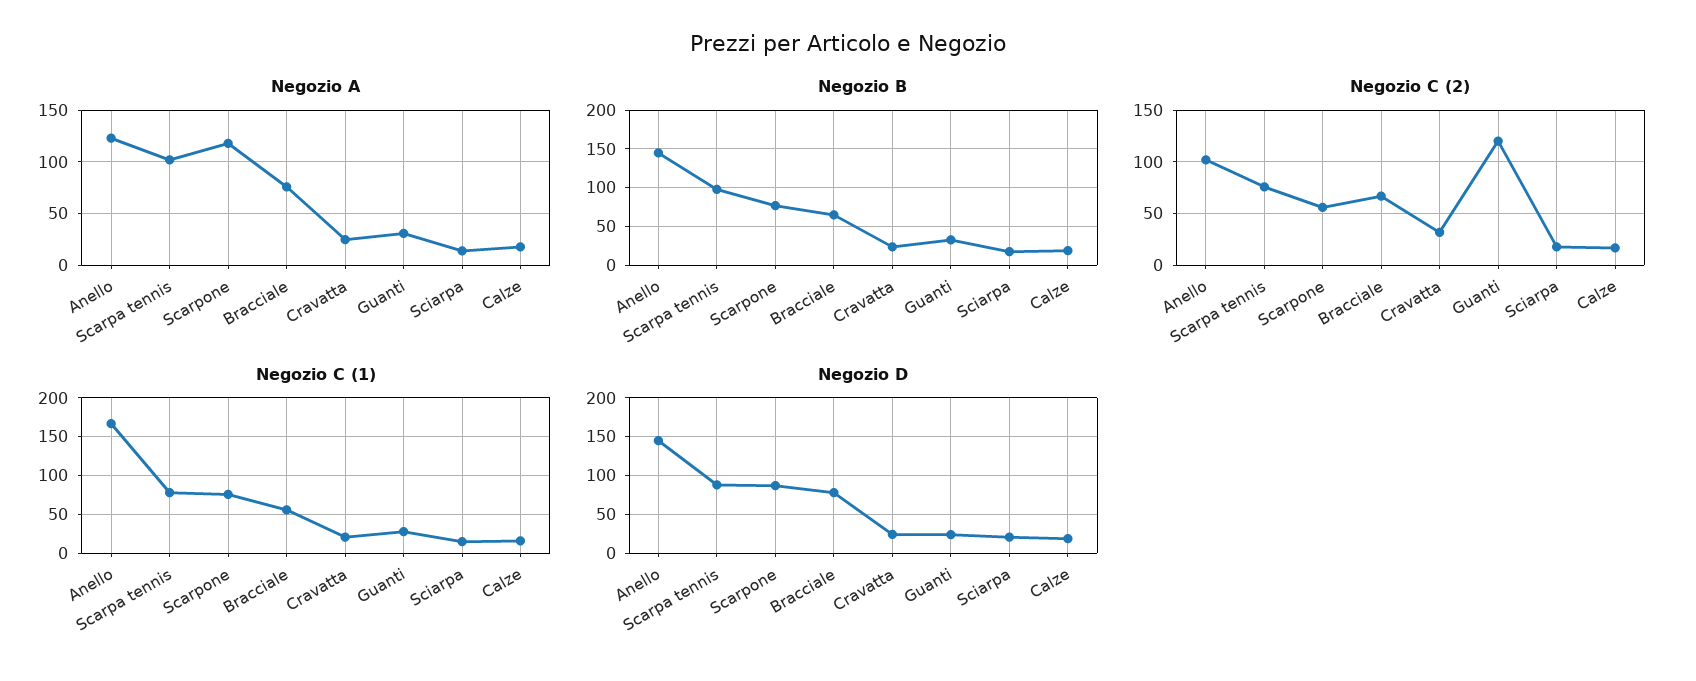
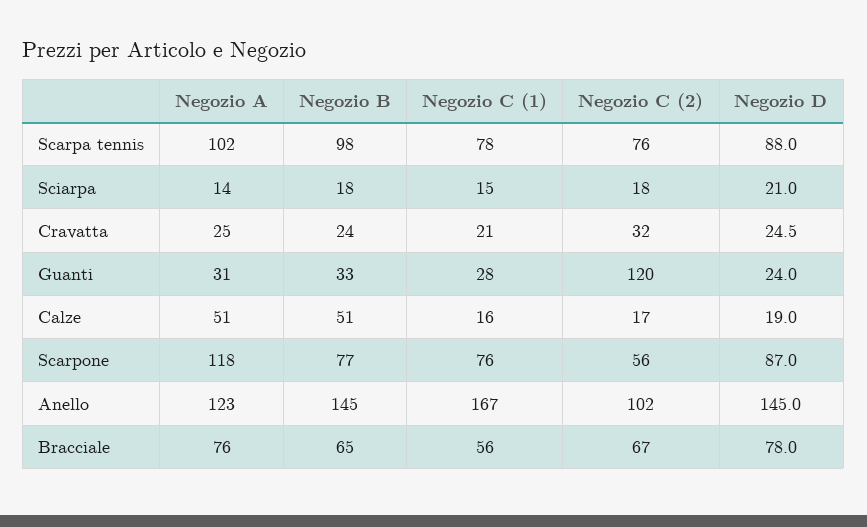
Negozio A, Calze: 20 -> 51
Negozio B, Calze: 20 -> 51

